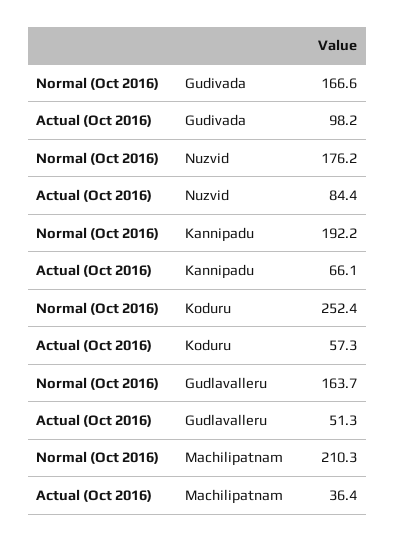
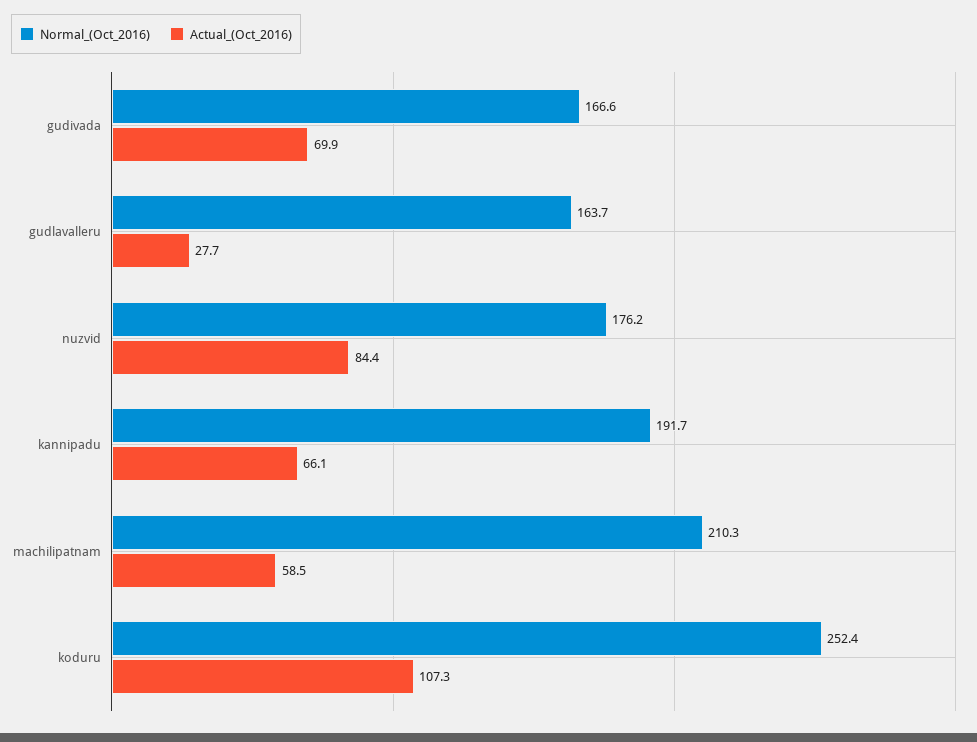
Actual (Oct 2016), Gudivada: 98.2 -> 69.9
Normal (Oct 2016), Kannipadu: 192.2 -> 191.7
Actual (Oct 2016), Koduru: 57.3 -> 107.3
Actual (Oct 2016), Gudlavalleru: 51.3 -> 27.7
Actual (Oct 2016), Machilipatnam: 36.4 -> 58.5

